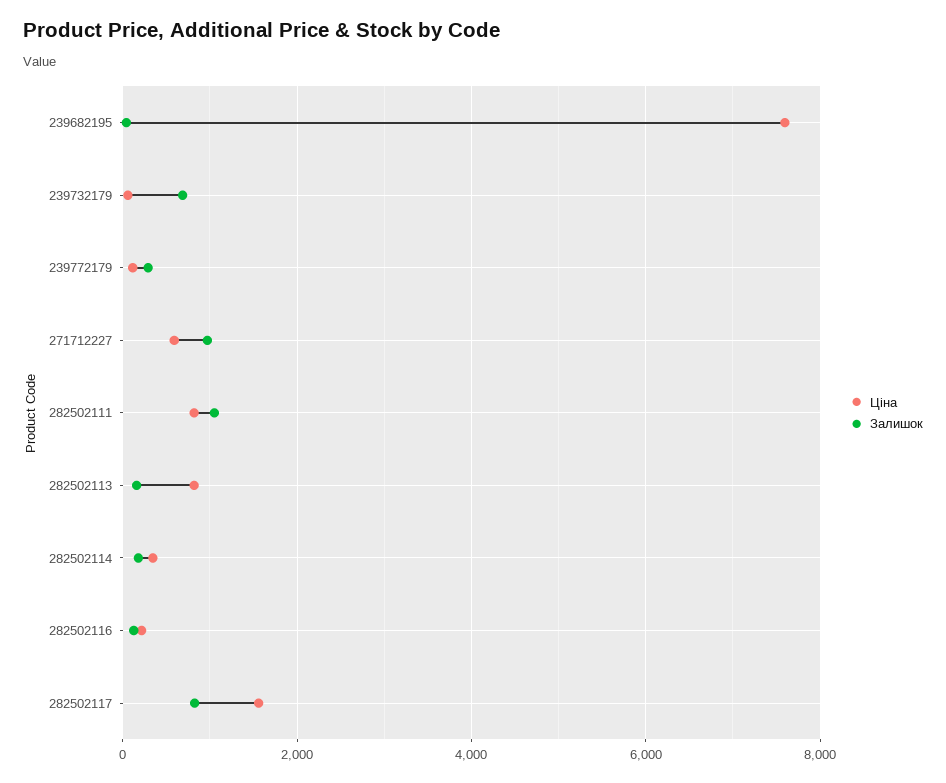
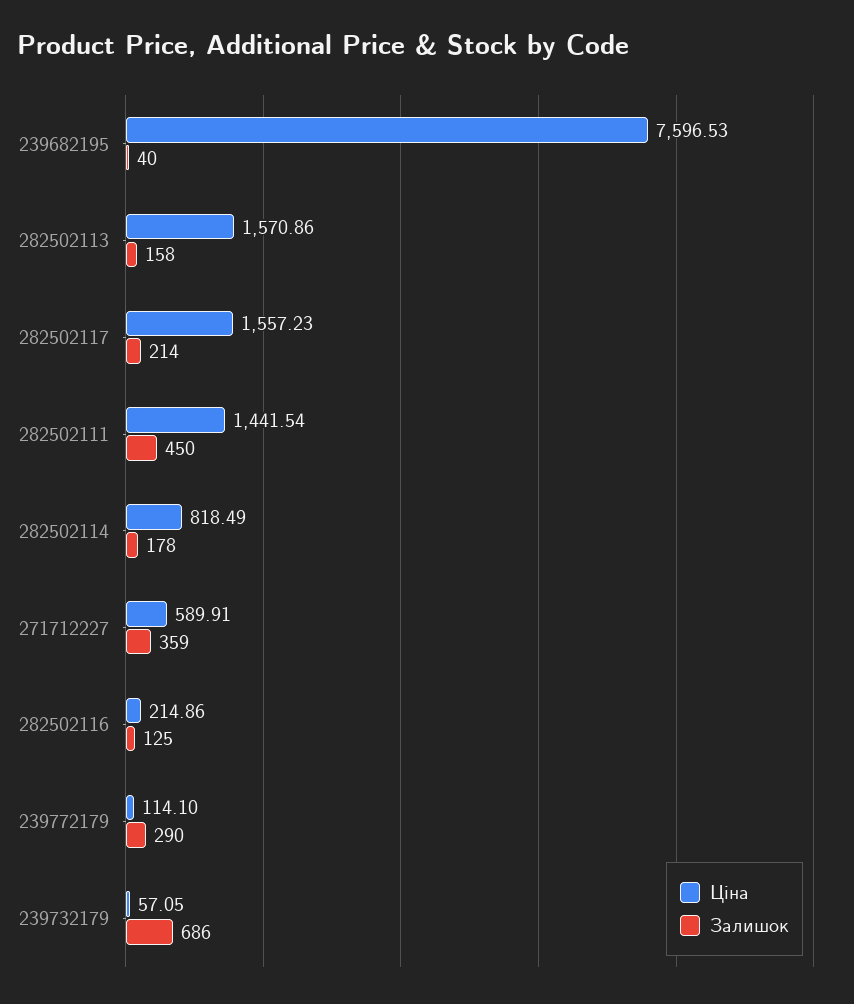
Залишок, 271712227: 1000 -> 359
Ціна, 282502111: 800 -> 1441.54
Залишок, 282502111: 1000 -> 450
Ціна, 282502113: 800 -> 1570.86
Ціна, 282502114: 400 -> 818.49
Залишок, 282502117: 800 -> 214

